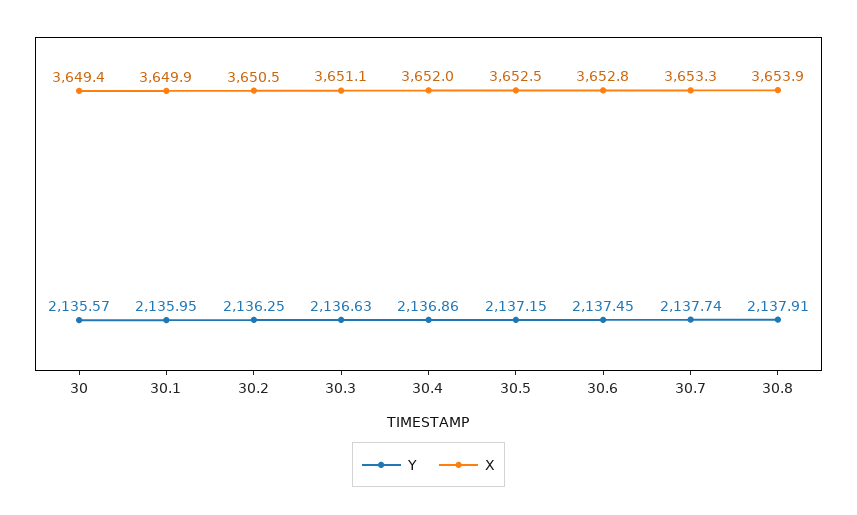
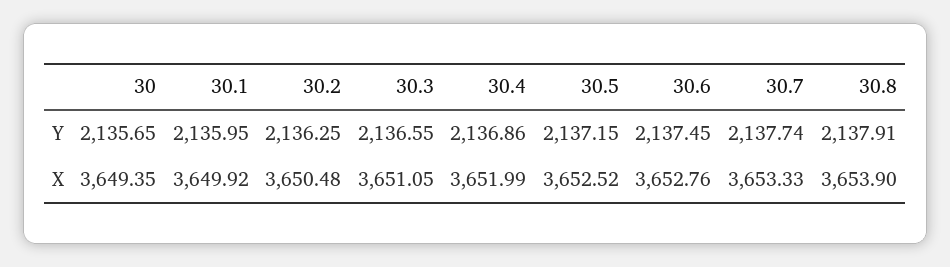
Y, 30: 2135.57 -> 2135.65
Y, 30.3: 2136.63 -> 2136.55

